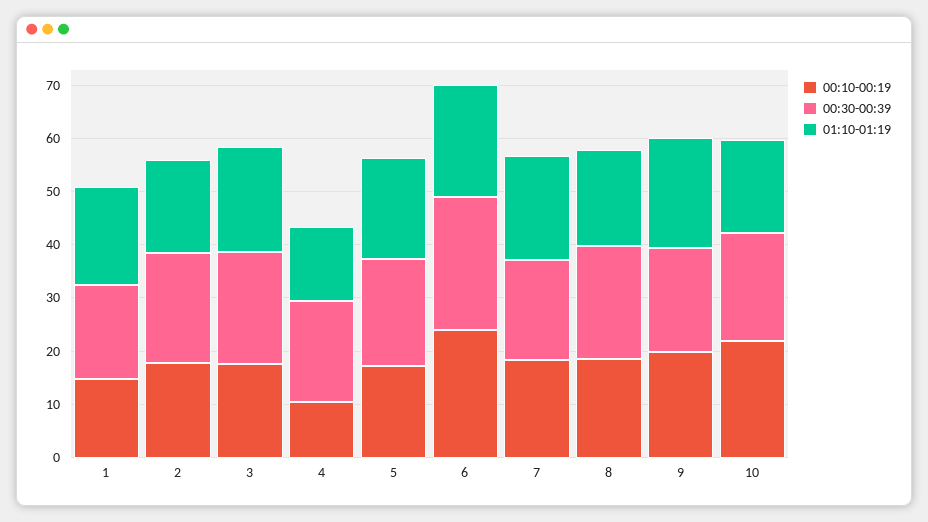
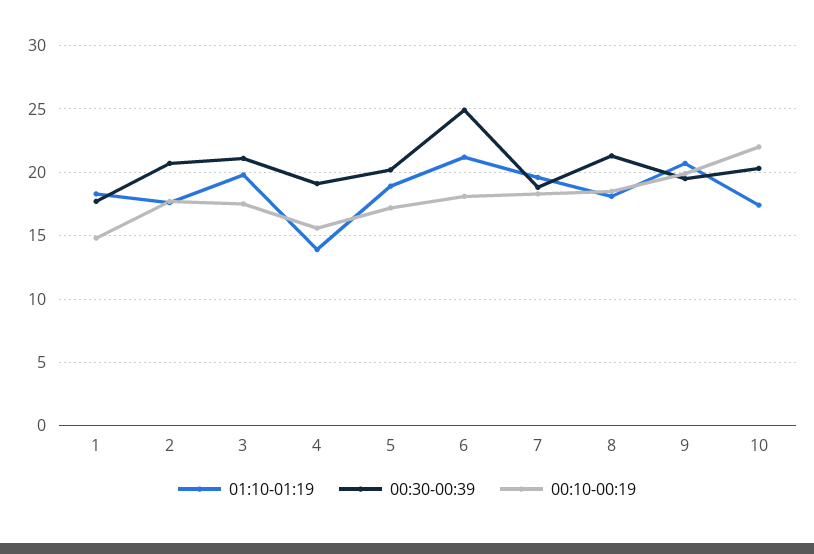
00:10-00:19, 4: 10 -> 15.5
00:10-00:19, 6: 24 -> 18

